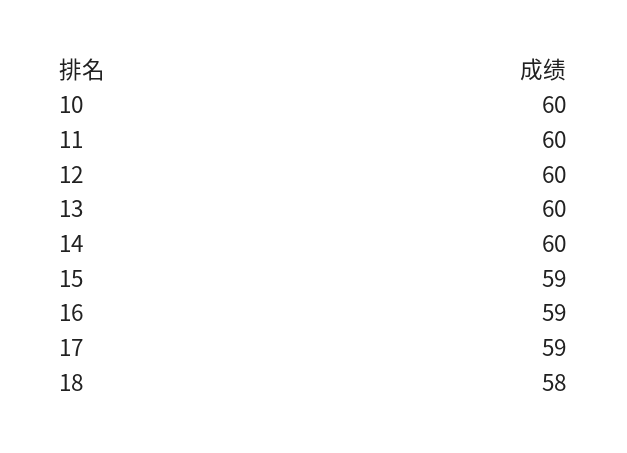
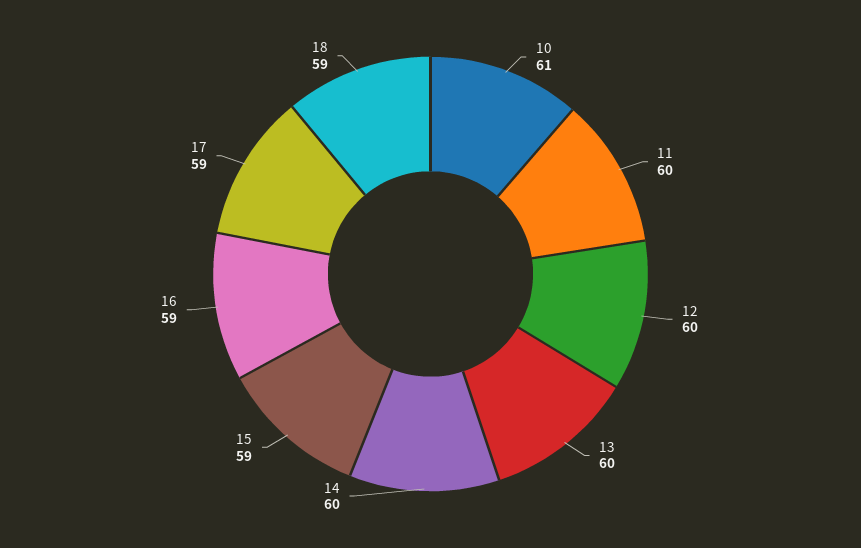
10: 60 -> 61
18: 58 -> 59

